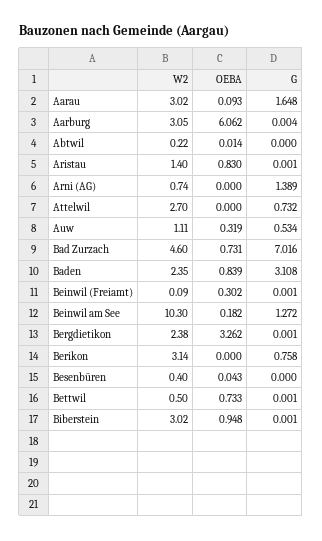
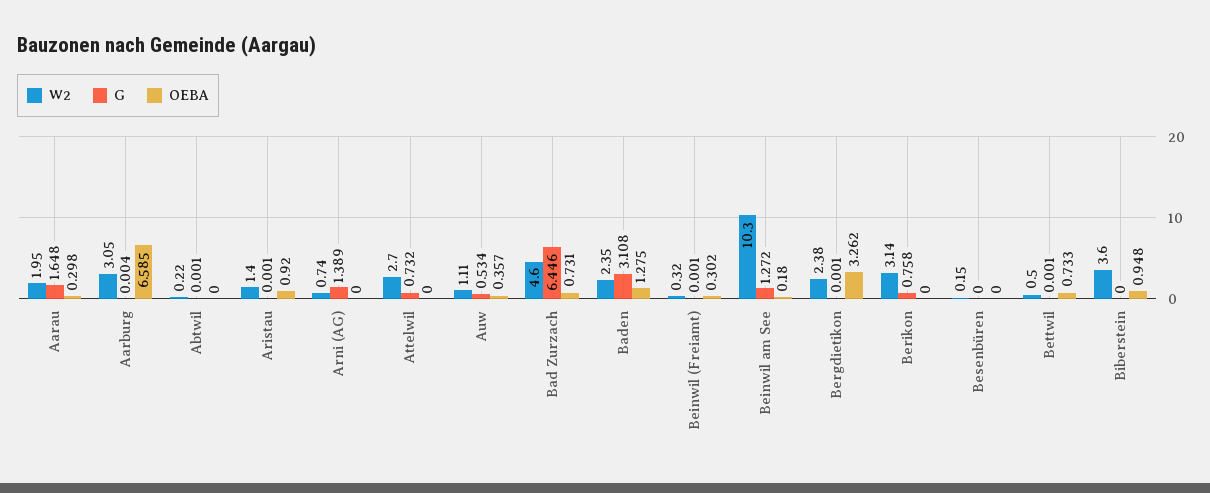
W2, Aarau: 3.02 -> 1.95
OEBA, Aarau: 0.093 -> 0.298
OEBA, Aarburg: 6.062 -> 6.585
OEBA, Abtwil: 0.014 -> 0
G, Abtwil: 0 -> 0.001
OEBA, Aristau: 0.83 -> 0.92
OEBA, Auw: 0.319 -> 0.357
G, Bad Zurzach: 7.016 -> 6.446
OEBA, Baden: 0.839 -> 1.275
W2, Beinwil (Freiamt): 0.09 -> 0.32
OEBA, Beinwil am See: 0.182 -> 0.18
W2, Besenbüren: 0.4 -> 0.15
OEBA, Besenbüren: 0.043 -> 0
W2, Biberstein: 3.02 -> 3.6
G, Biberstein: 0.001 -> 0

